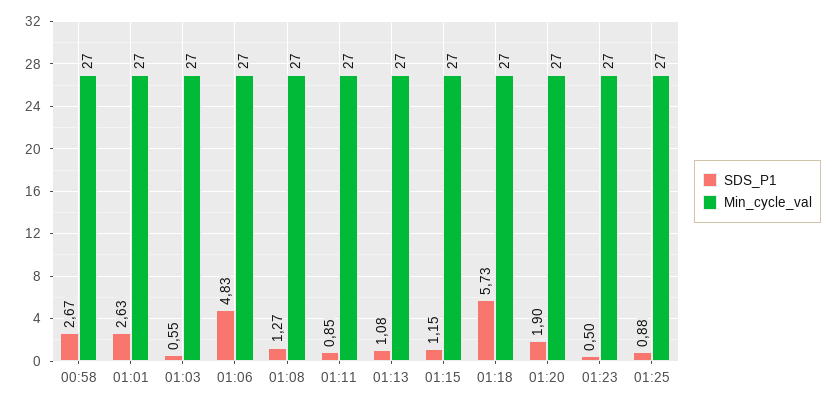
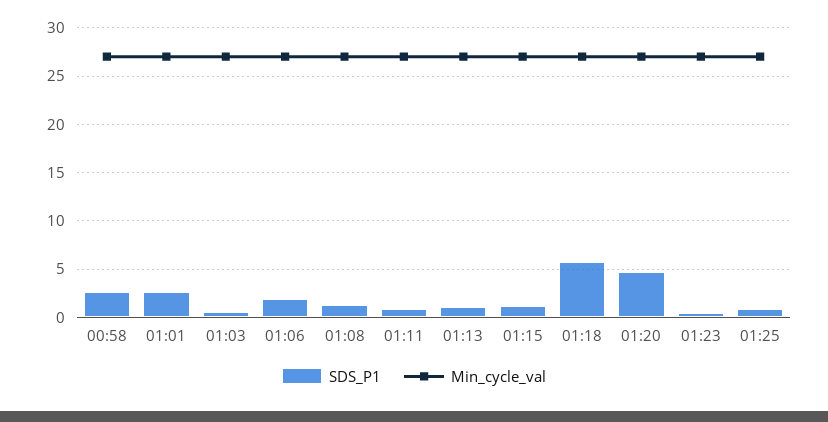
SDS_P1, 01:06: 4.83 -> 2
SDS_P1, 01:20: 1.9 -> 5

